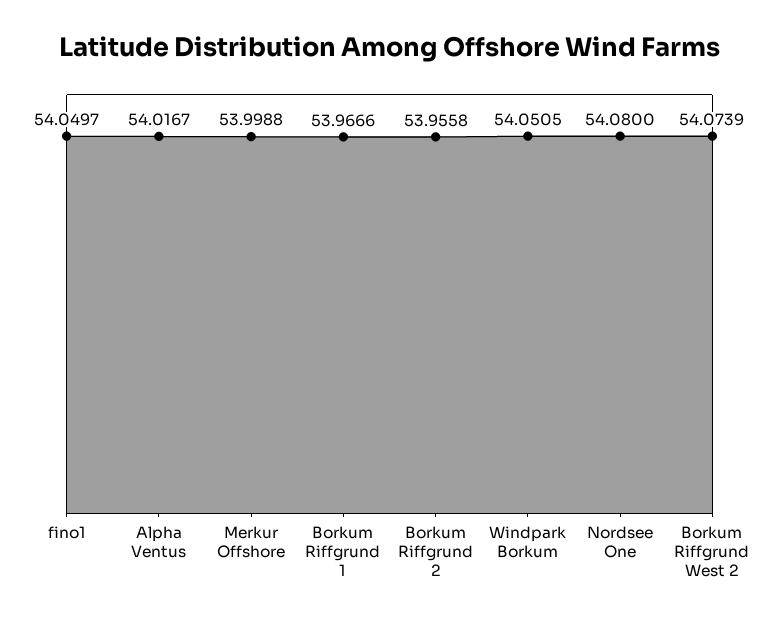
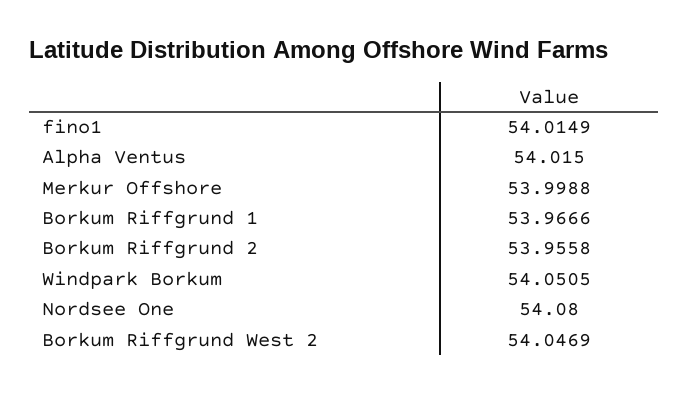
fino1: 54.0497 -> 54.0149
Alpha Ventus: 54.0167 -> 54.015
Borkum Riffgrund West 2: 54.0739 -> 54.0469

